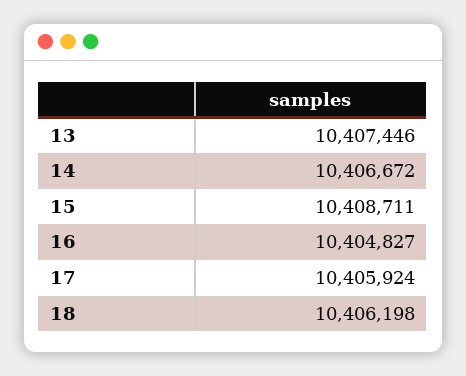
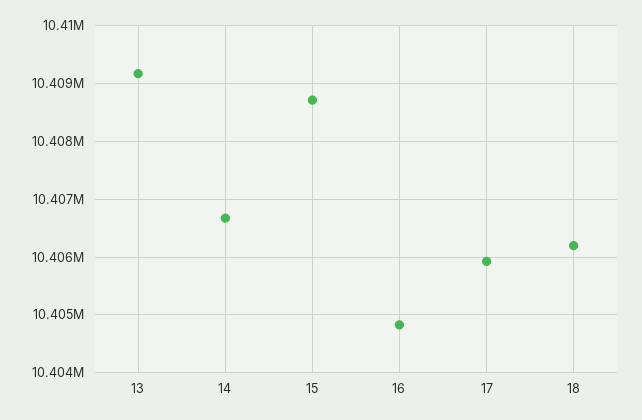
13: 10407446 -> 10409200

